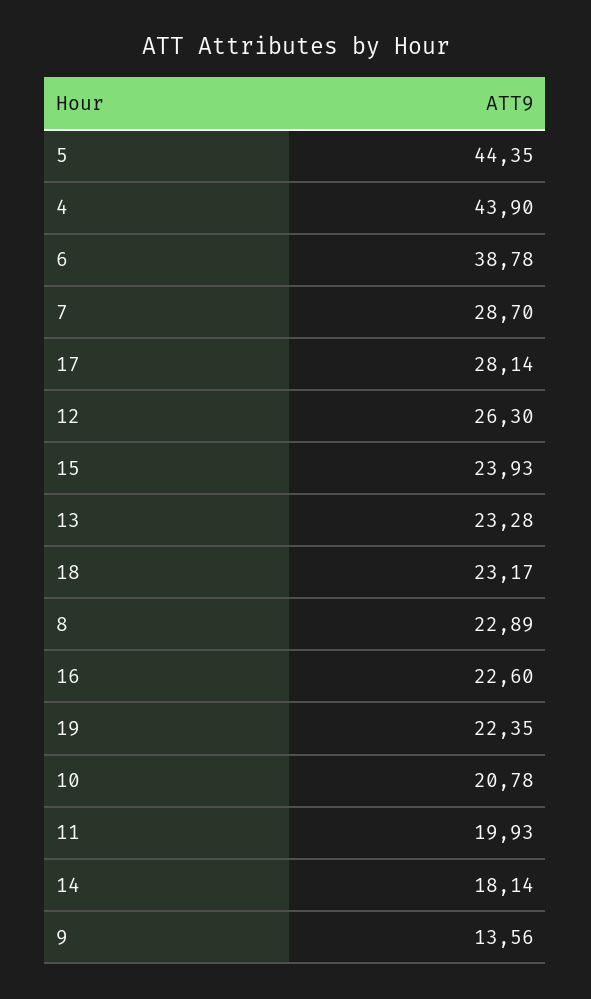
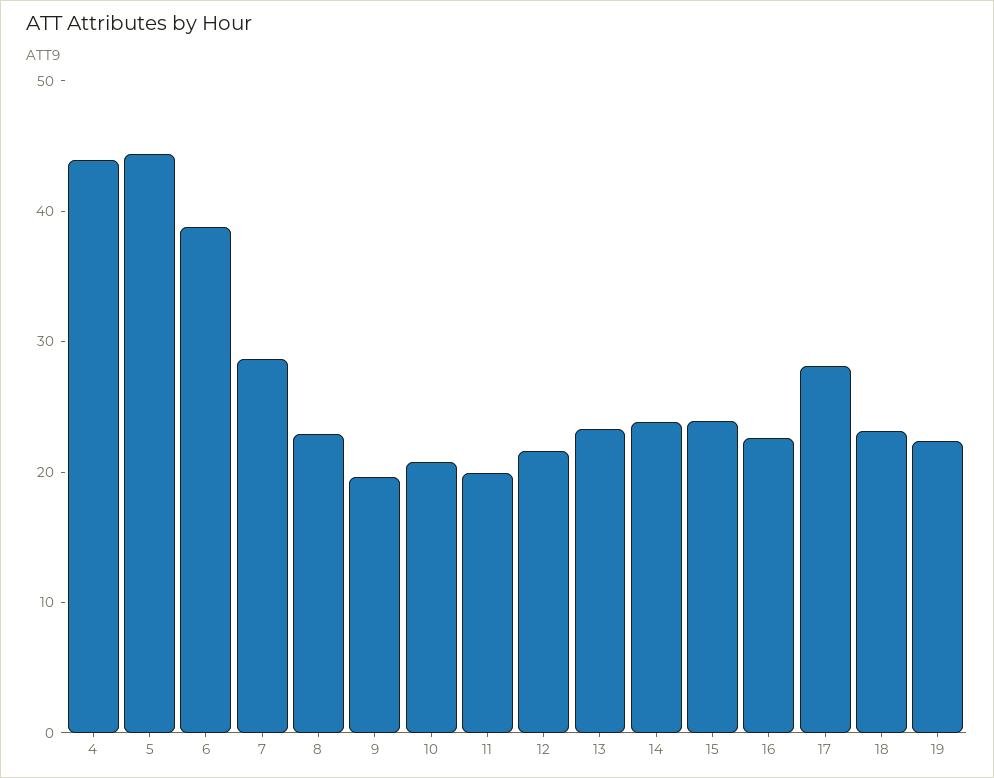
12: 26.3 -> 22
14: 18.14 -> 24
9: 13.56 -> 20

